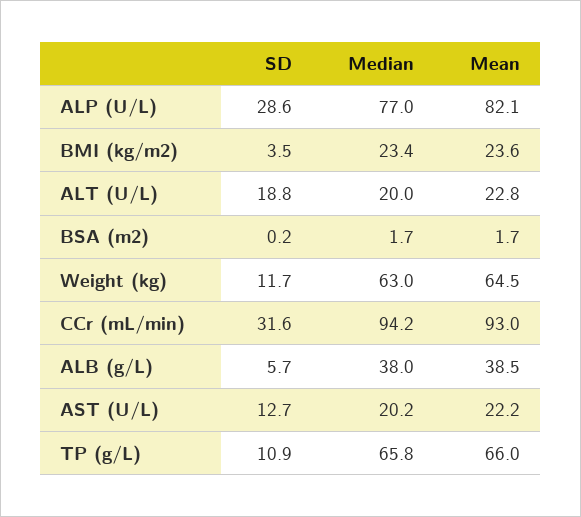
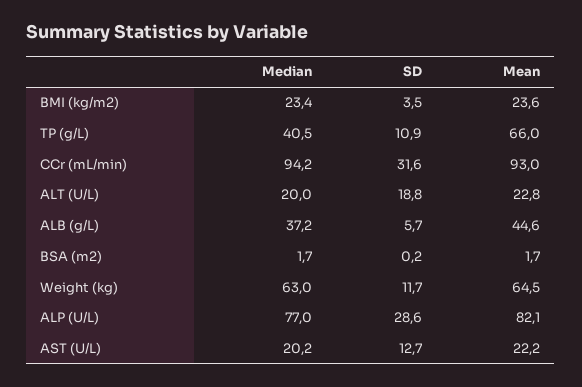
Median, ALB (g/L): 38 -> 37.2
Mean, ALB (g/L): 38.5 -> 44.6
Median, TP (g/L): 65.8 -> 40.5

